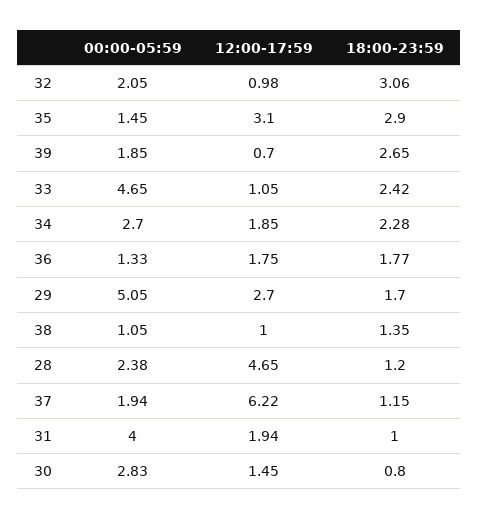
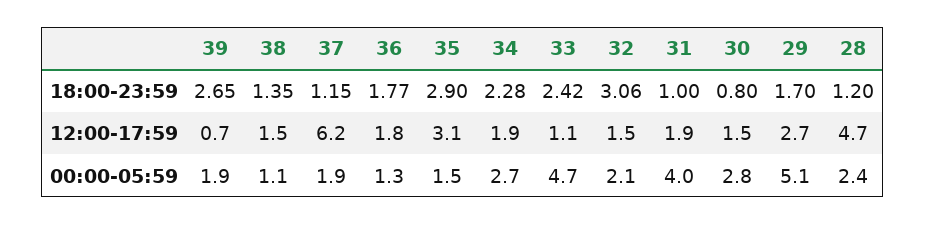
12:00-17:59, 32: 0.98 -> 1.5
12:00-17:59, 38: 1 -> 1.5

